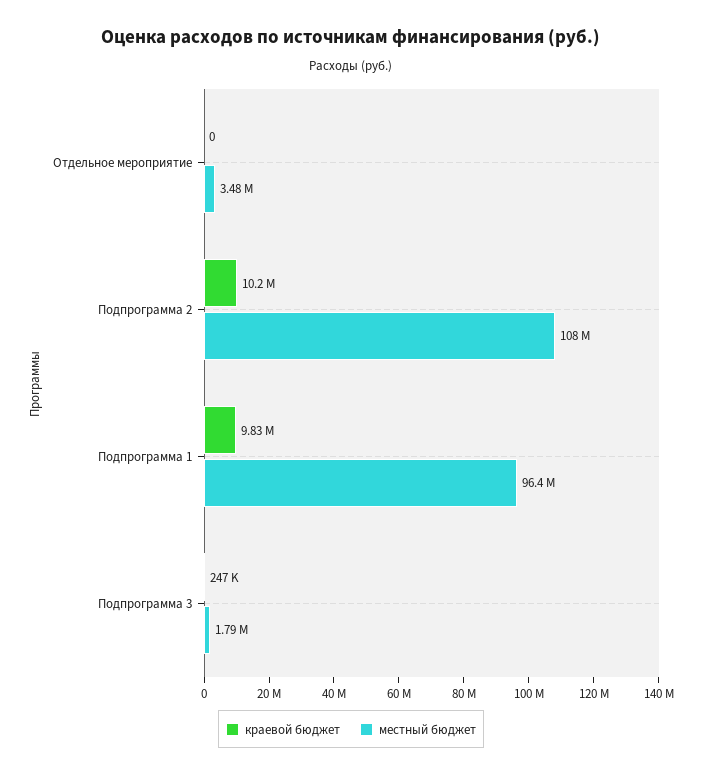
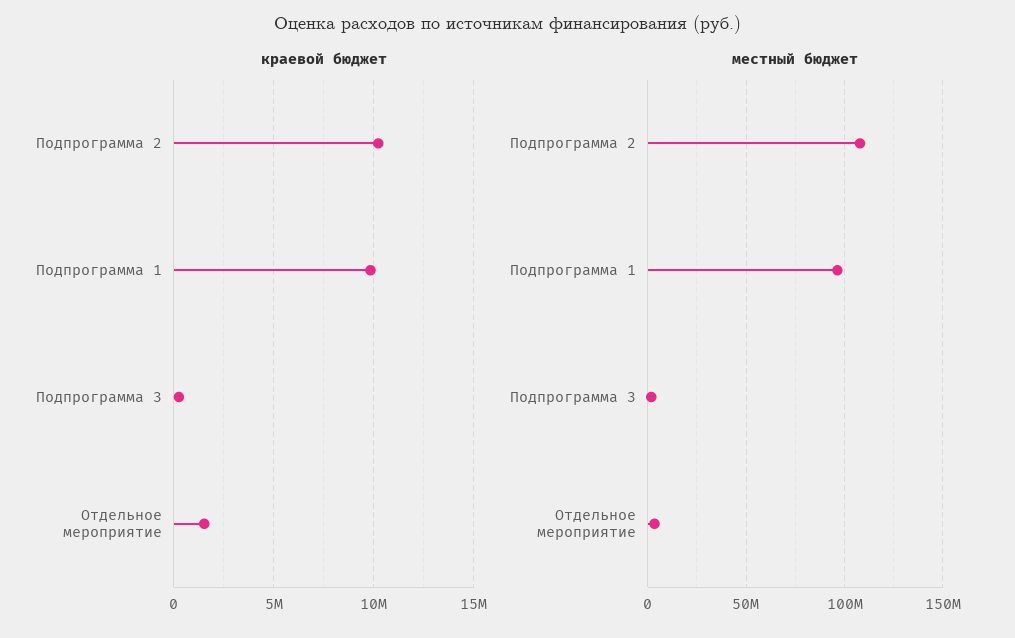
краевой бюджет, Отдельное мероприятие: 0 -> 1500000

